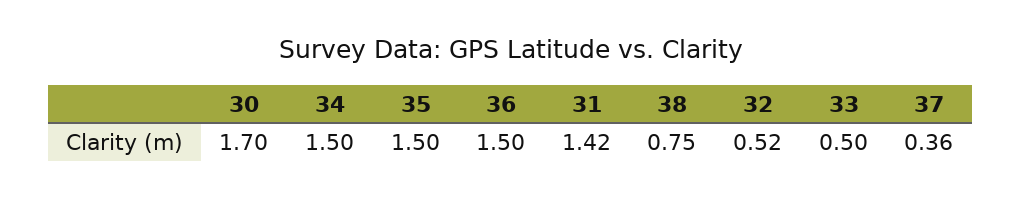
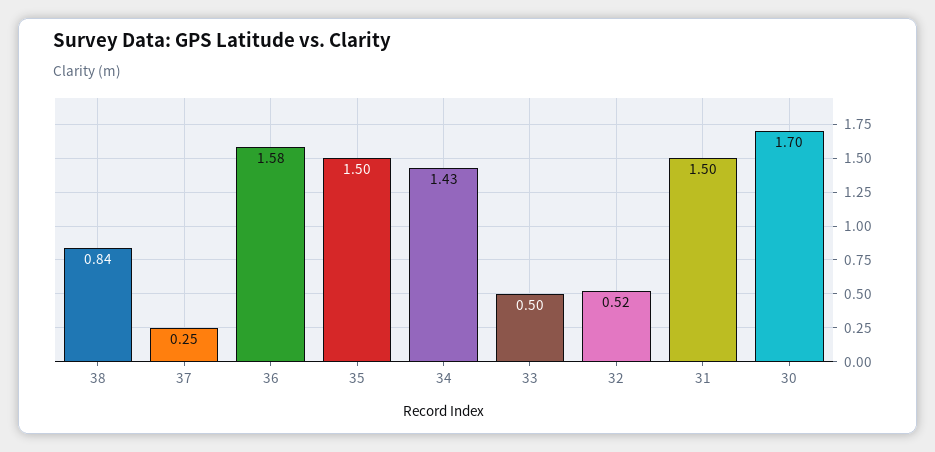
34: 1.5 -> 1.43
36: 1.5 -> 1.58
31: 1.42 -> 1.5
38: 0.75 -> 0.84
37: 0.36 -> 0.25

